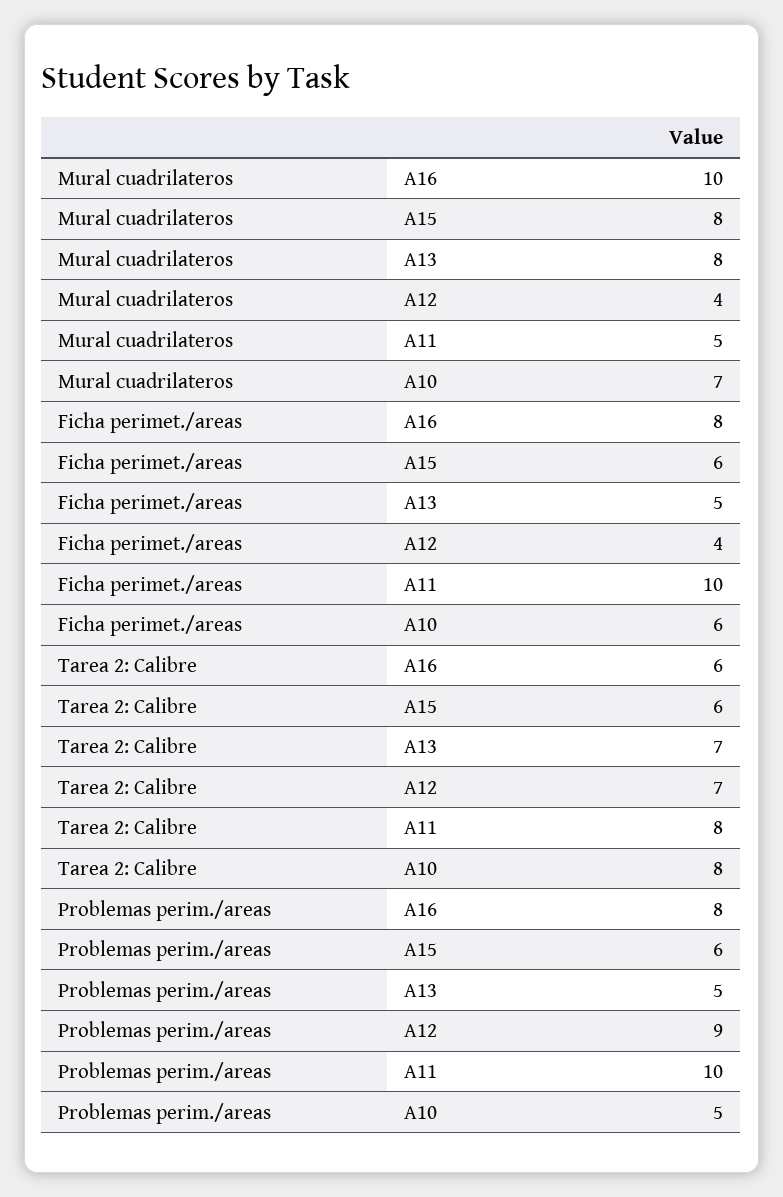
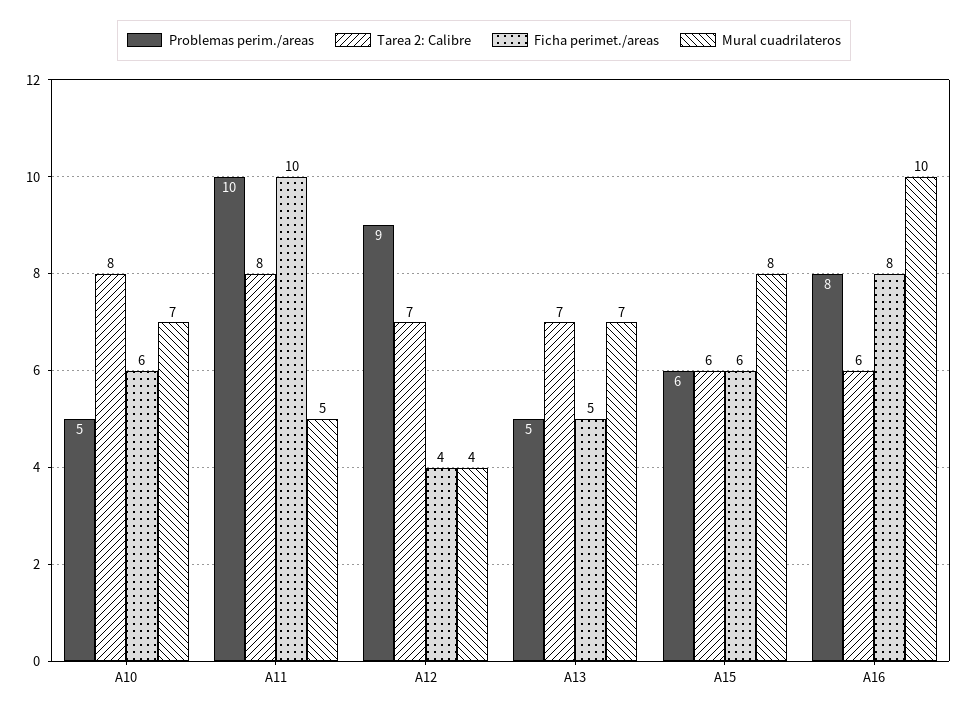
Mural cuadrilateros, A13: 8 -> 7

